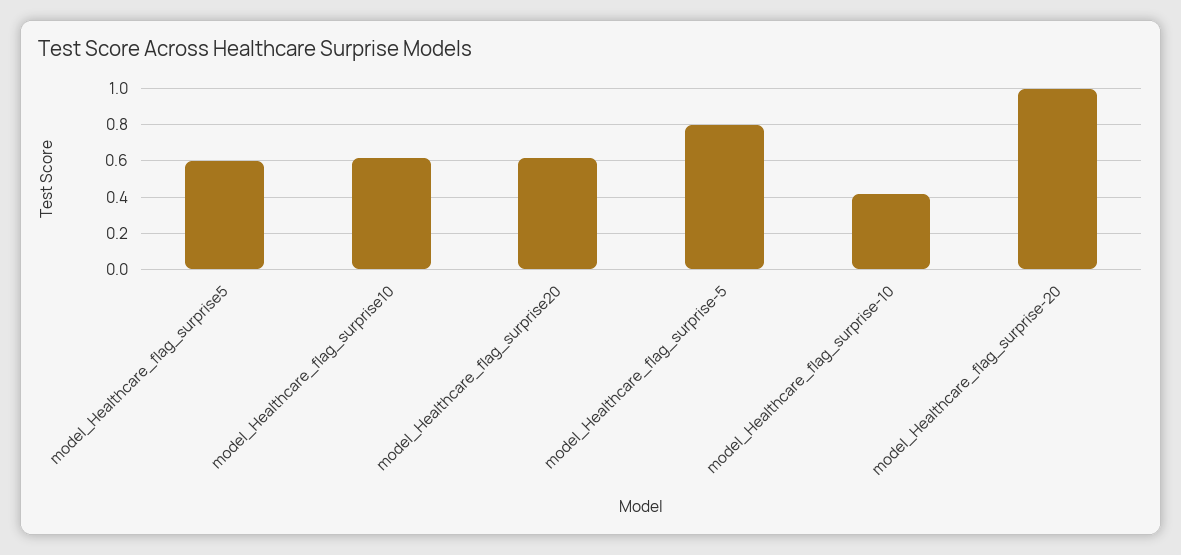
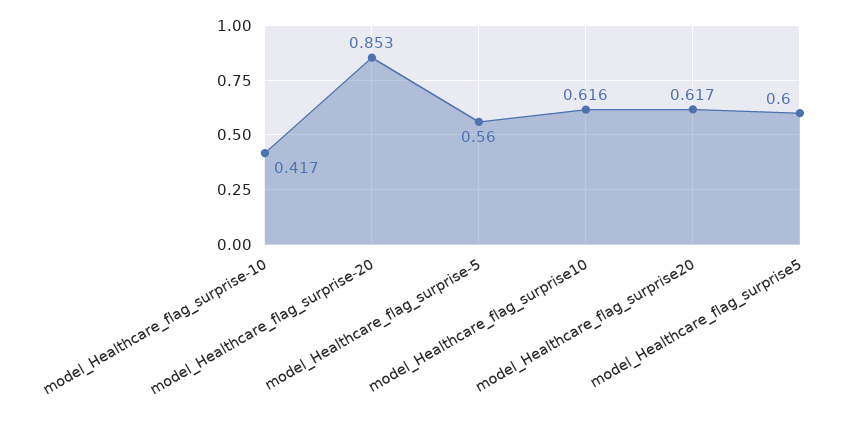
model_Healthcare_flag_surprise-5: 0.8 -> 0.56
model_Healthcare_flag_surprise-20: 1 -> 0.853

